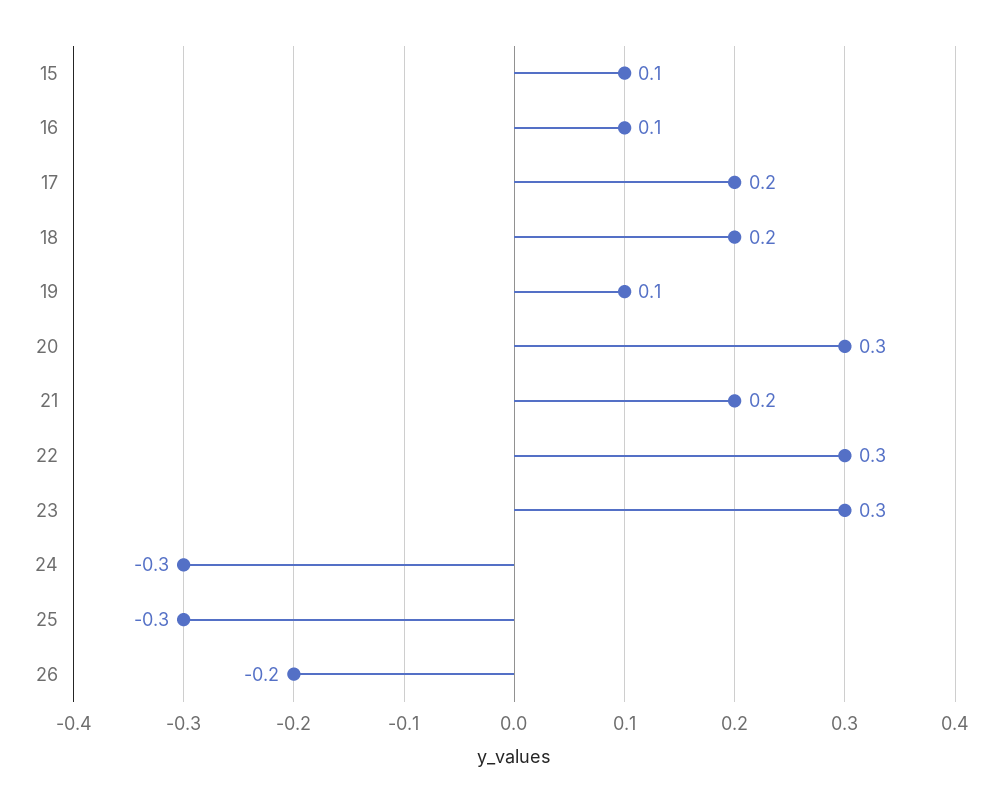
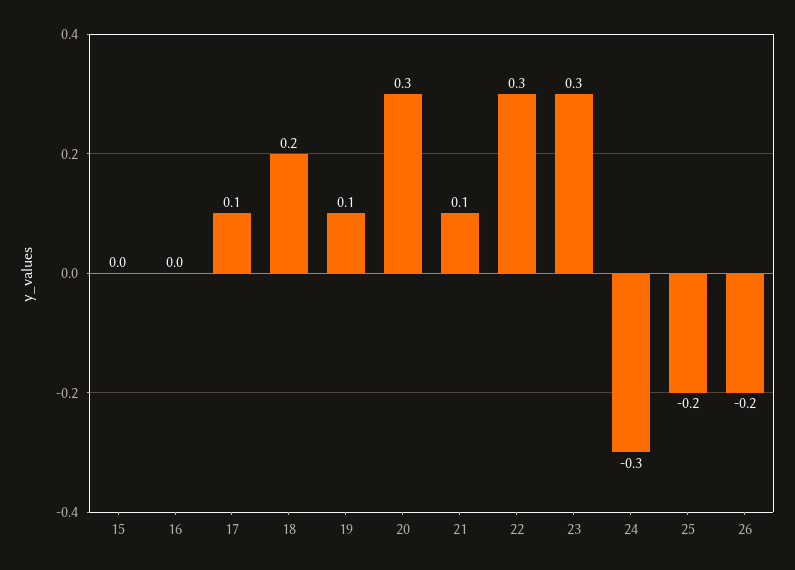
15: 0.1 -> 0
16: 0.1 -> 0
17: 0.2 -> 0.1
21: 0.2 -> 0.1
25: -0.3 -> -0.2

